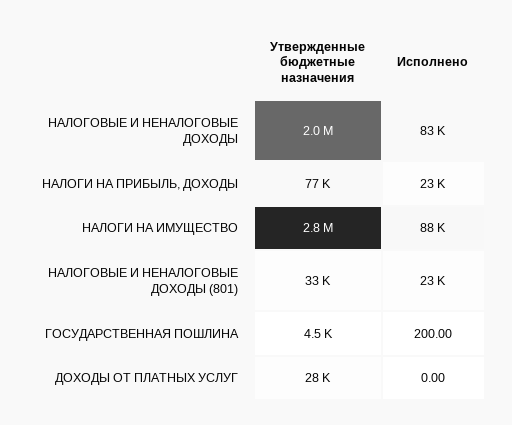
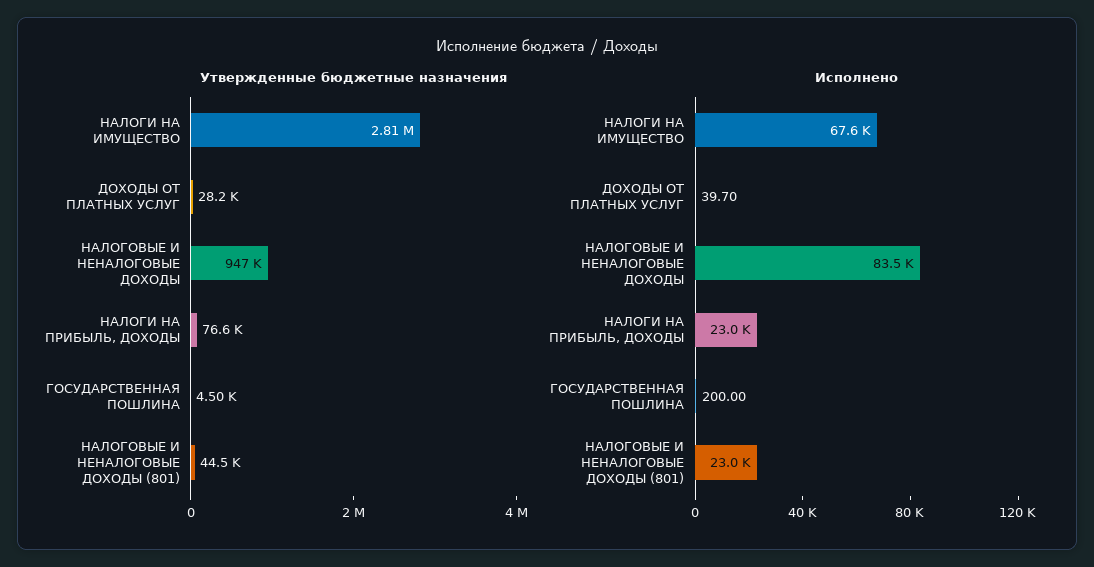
Утвержденные бюджетные назначения, НАЛОГОВЫЕ И НЕНАЛОГОВЫЕ ДОХОДЫ: 2000000 -> 947000
Исполнено, НАЛОГИ НА ИМУЩЕСТВО: 88000 -> 67600
Утвержденные бюджетные назначения, НАЛОГОВЫЕ И НЕНАЛОГОВЫЕ ДОХОДЫ (801): 33000 -> 44500
Исполнено, ДОХОДЫ ОТ ПЛАТНЫХ УСЛУГ: 0 -> 39.7

